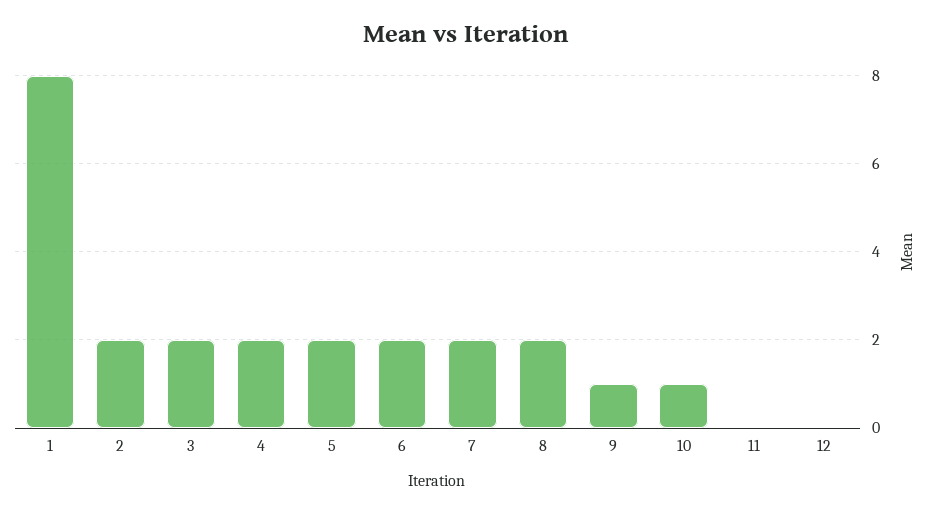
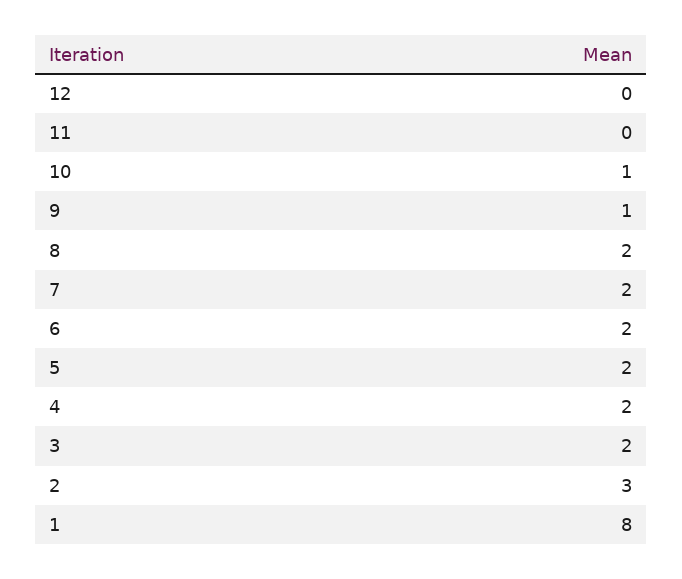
2: 2 -> 3

